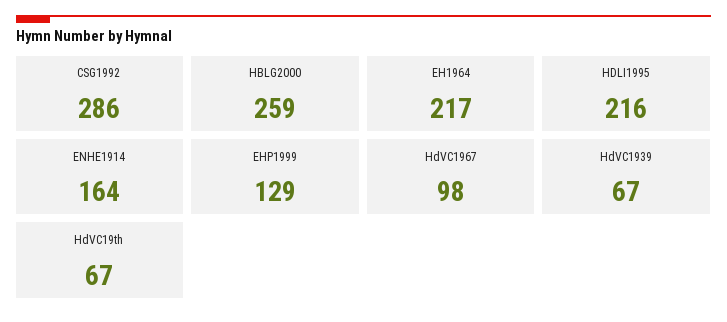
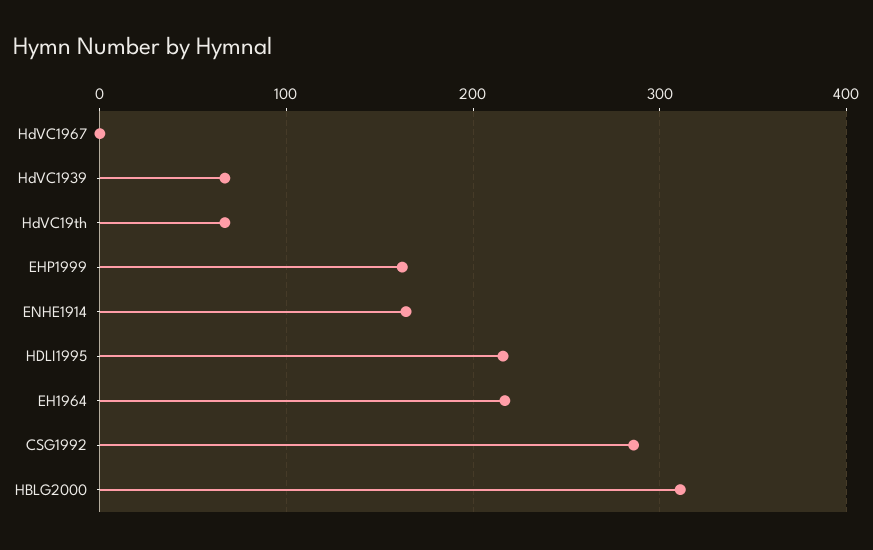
HBLG2000: 259 -> 310
EHP1999: 129 -> 160
HdVC1967: 98 -> 0

